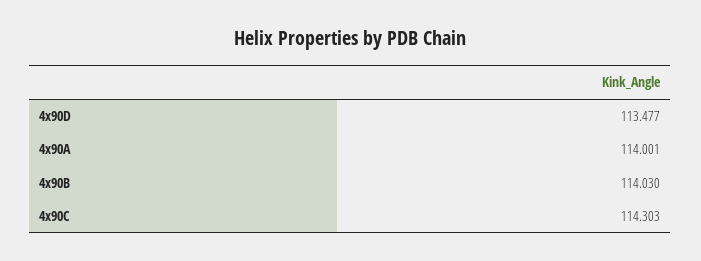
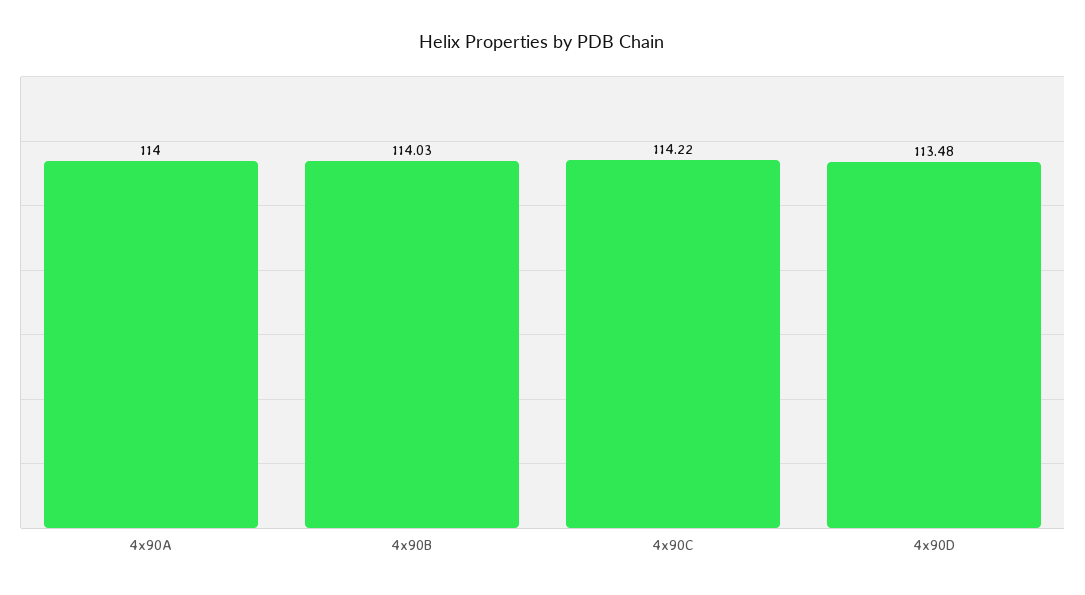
4x90C: 114.303 -> 114.22

